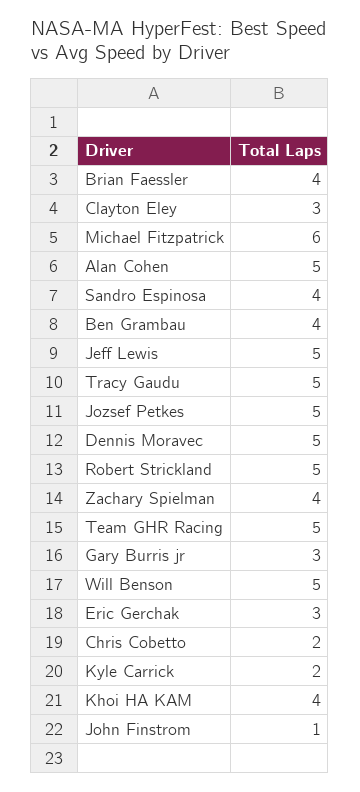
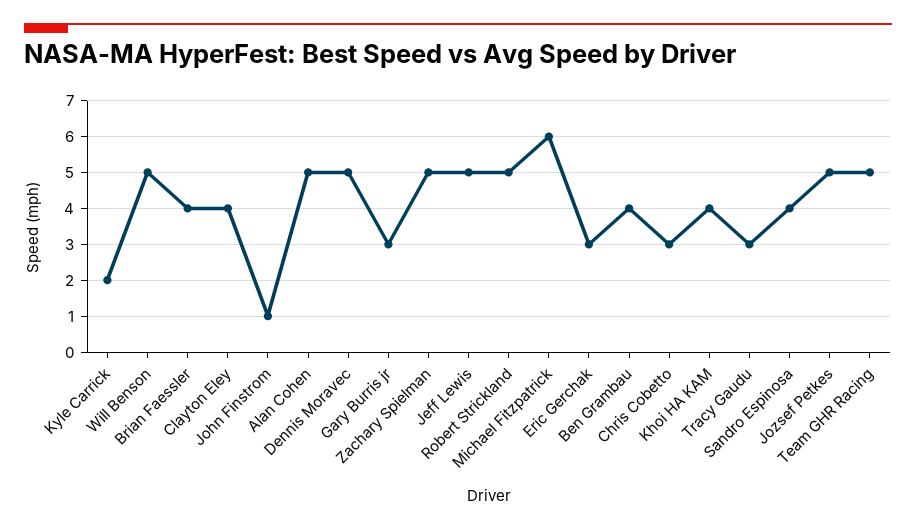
Clayton Eley: 3 -> 4
Tracy Gaudu: 5 -> 3
Zachary Spielman: 4 -> 5
Chris Cobetto: 2 -> 3

